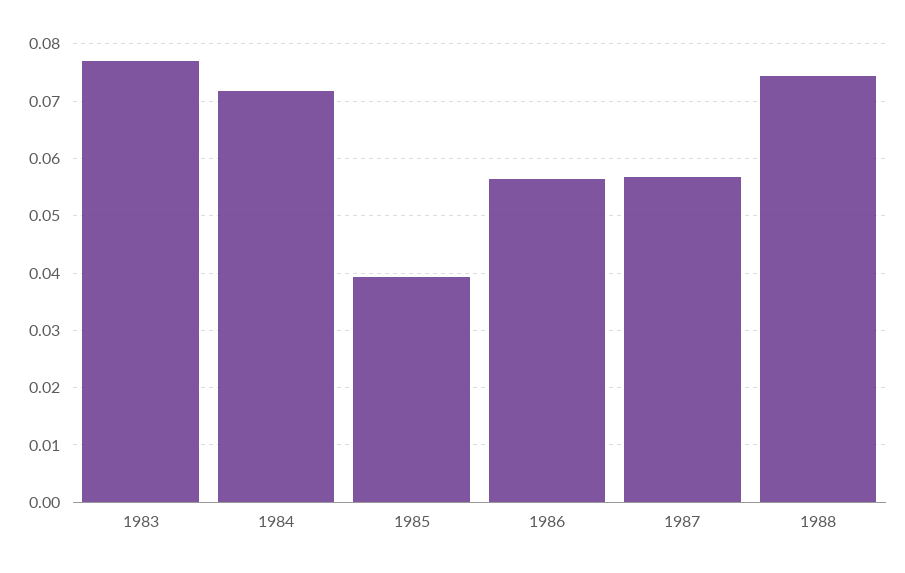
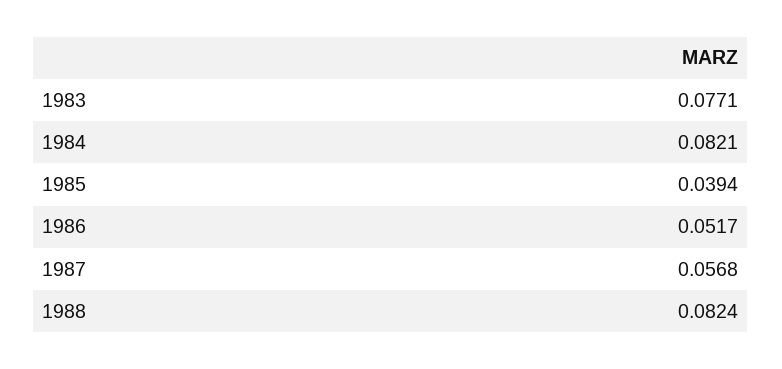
1984: 0.072 -> 0.0821
1986: 0.056 -> 0.0517
1988: 0.074 -> 0.0824

